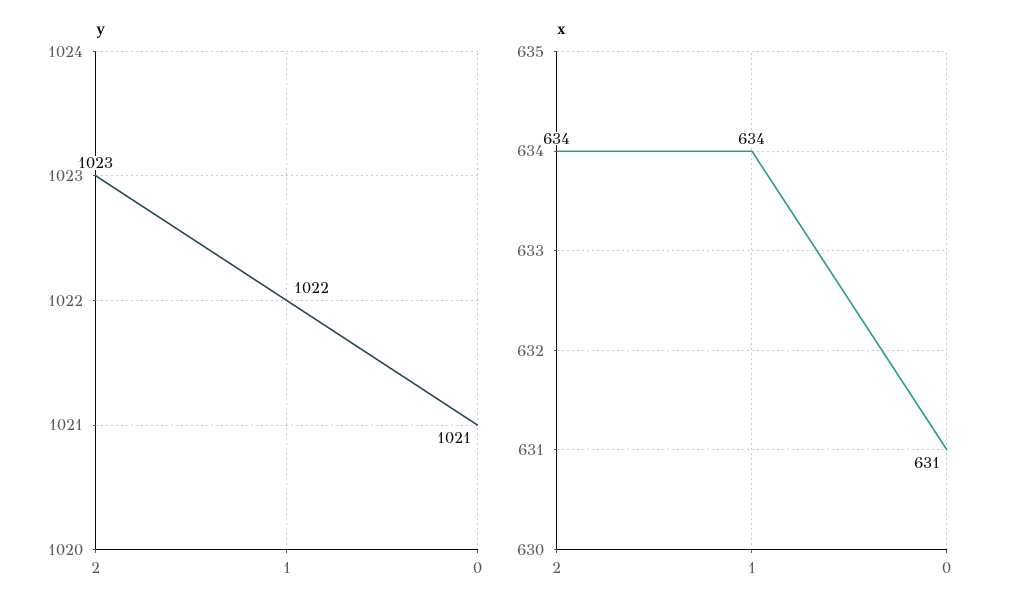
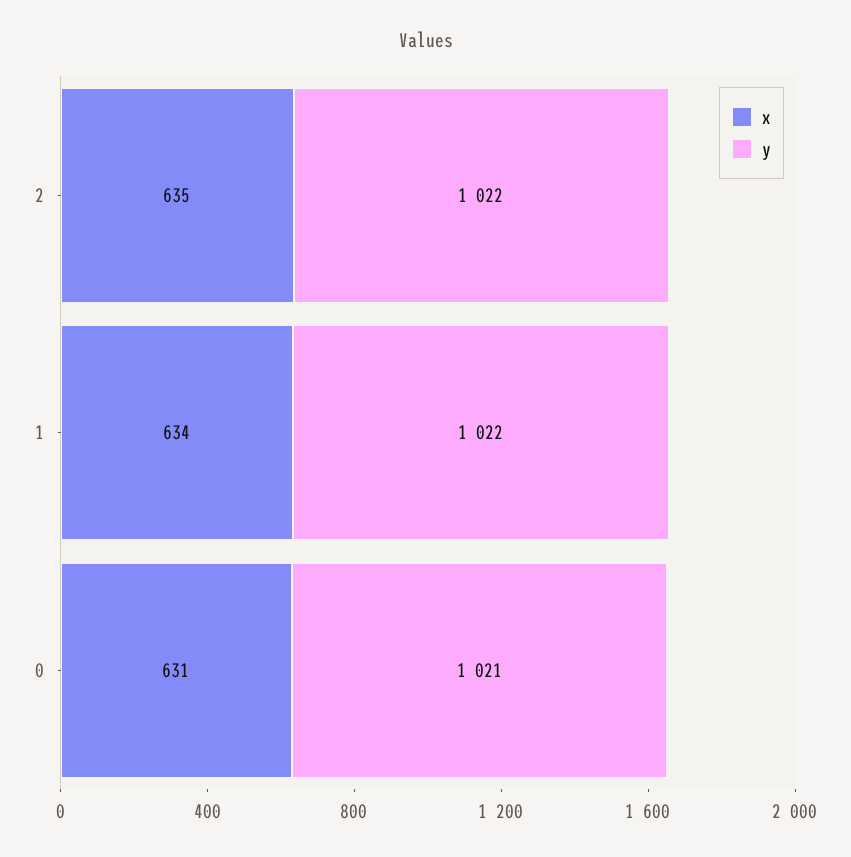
y, 2: 1023 -> 1022
x, 2: 634 -> 635

